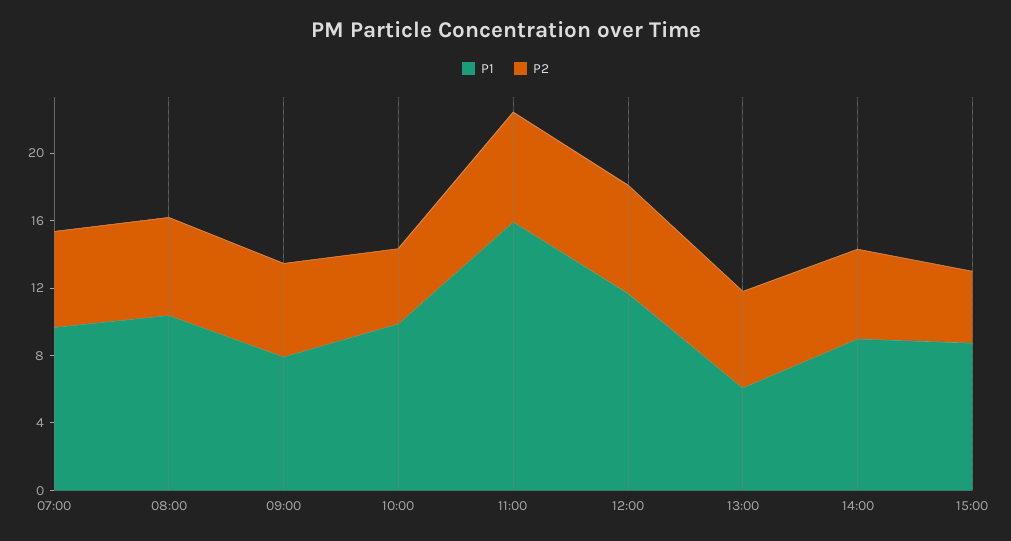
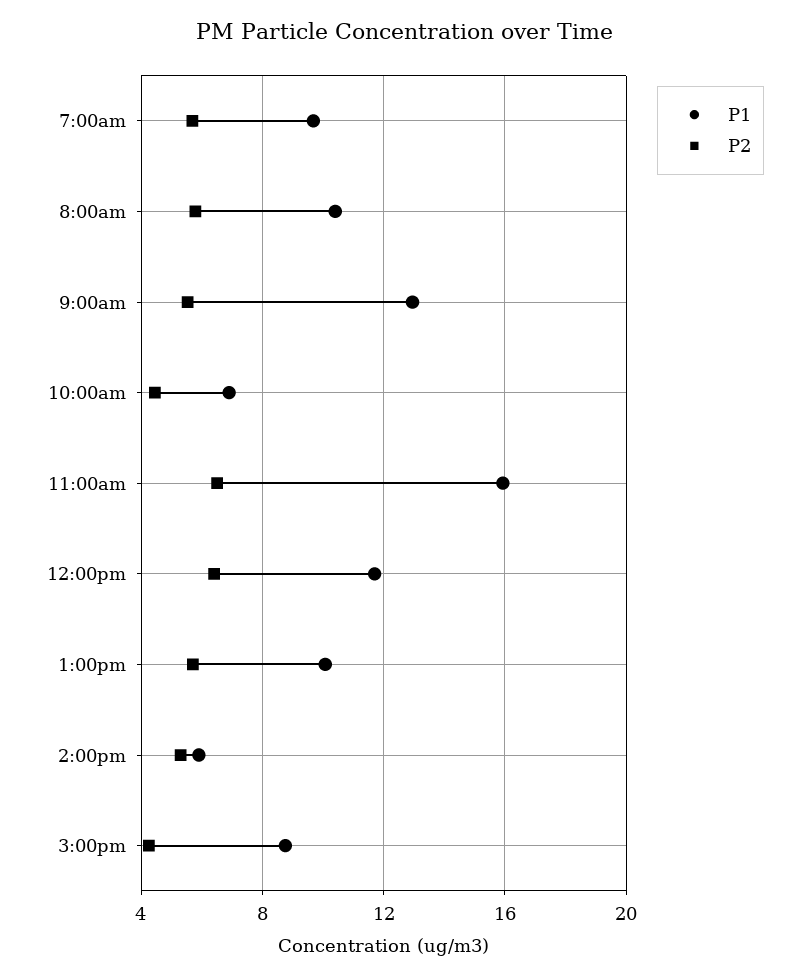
P1, 09:00: 8 -> 13
P1, 10:00: 10 -> 7
P1, 13:00: 6 -> 10
P1, 14:00: 9 -> 6

